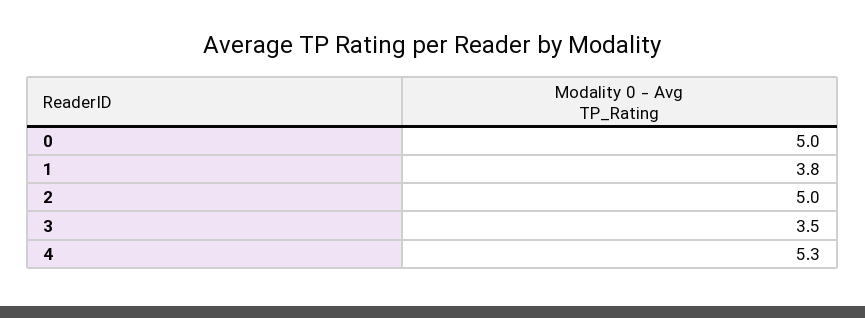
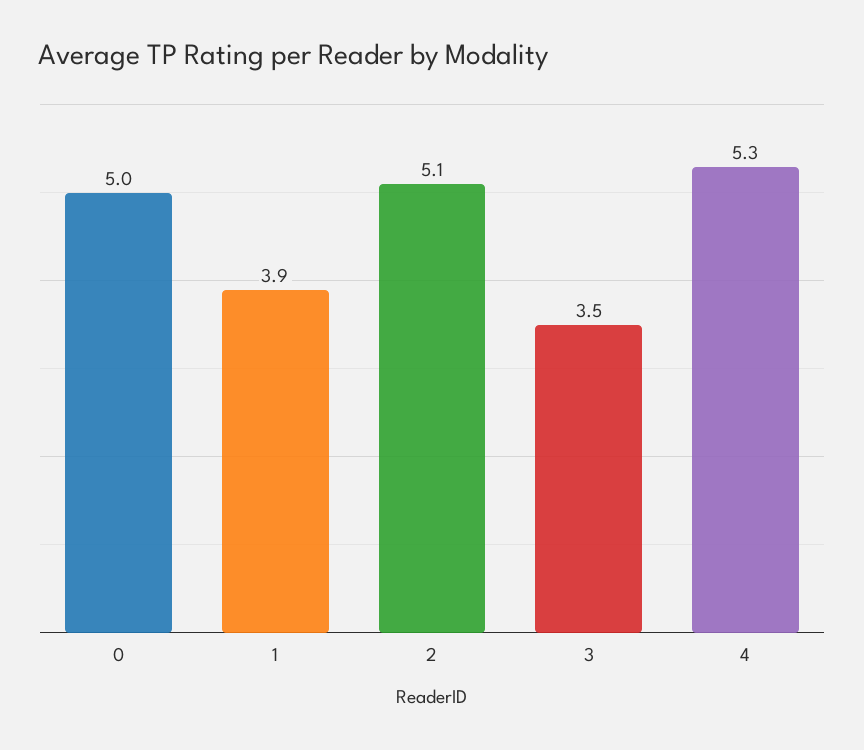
1: 3.8 -> 3.9
2: 5 -> 5.1

